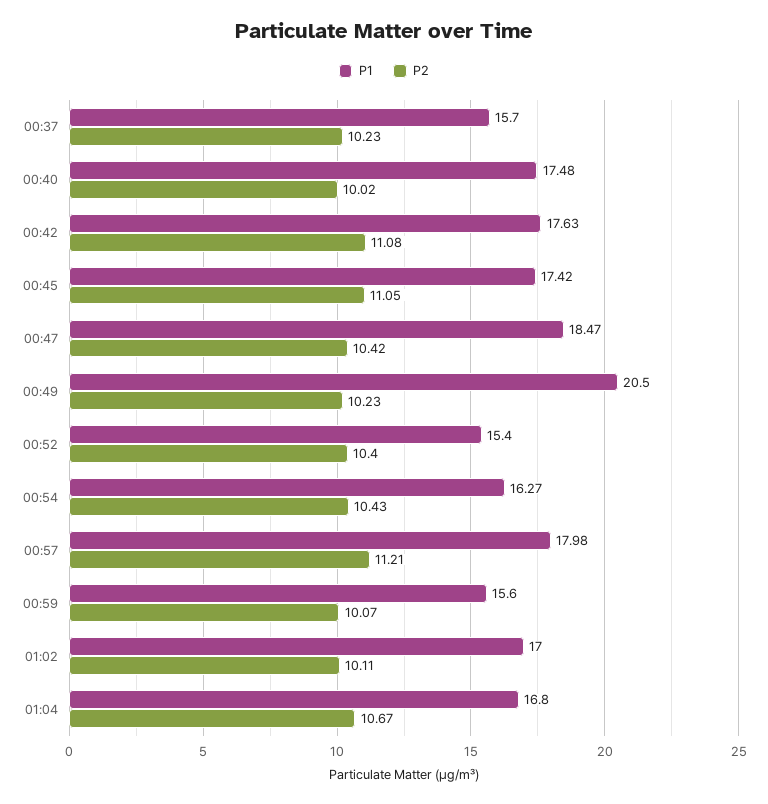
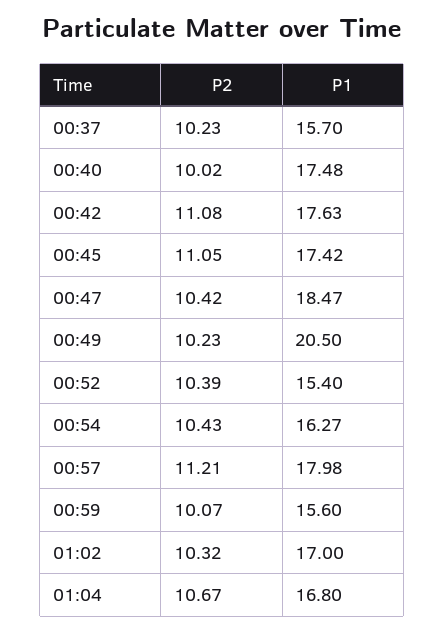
P2, 00:52: 10.4 -> 10.39
P2, 01:02: 10.11 -> 10.32

